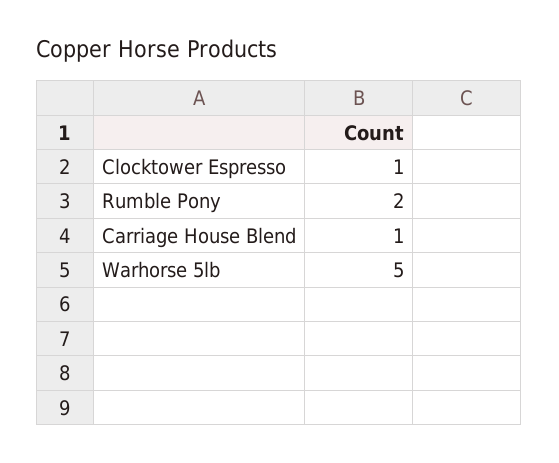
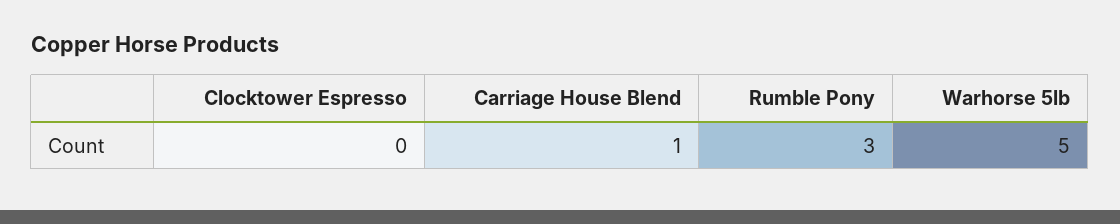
Clocktower Espresso: 1 -> 0
Rumble Pony: 2 -> 3

